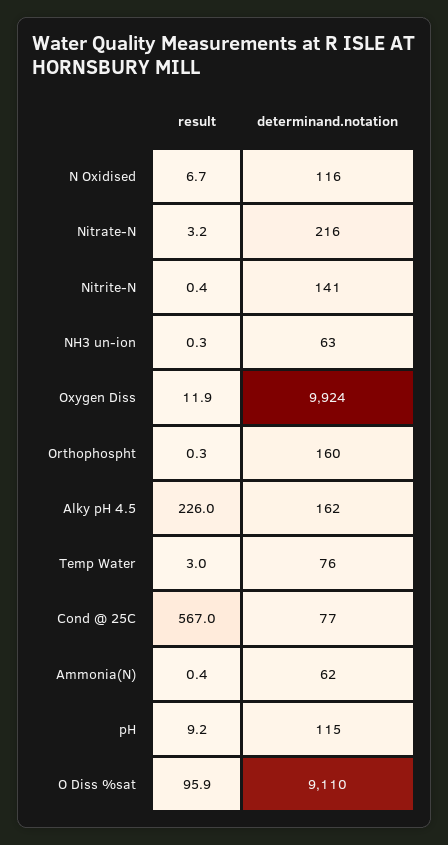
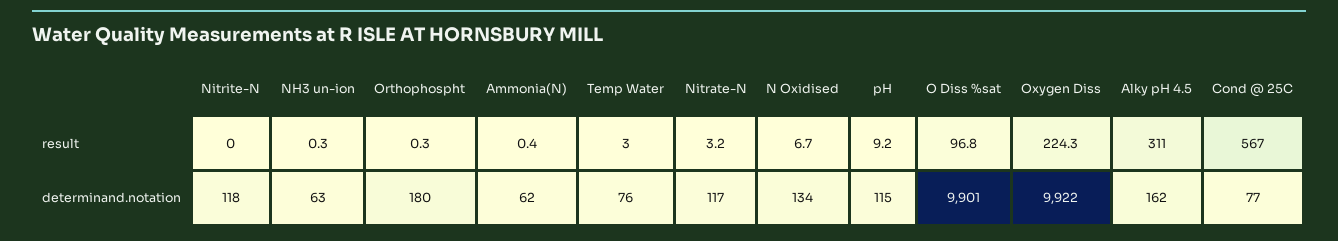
determinand.notation, N Oxidised: 116 -> 134
determinand.notation, Nitrate-N: 216 -> 117
result, Nitrite-N: 0.4 -> 0
determinand.notation, Nitrite-N: 141 -> 118
result, Oxygen Diss: 11.9 -> 224.3
determinand.notation, Oxygen Diss: 9924 -> 9922
determinand.notation, Orthophospht: 160 -> 180
result, Alky pH 4.5: 226 -> 311
result, O Diss %sat: 95.9 -> 96.8
determinand.notation, O Diss %sat: 9110 -> 9901

